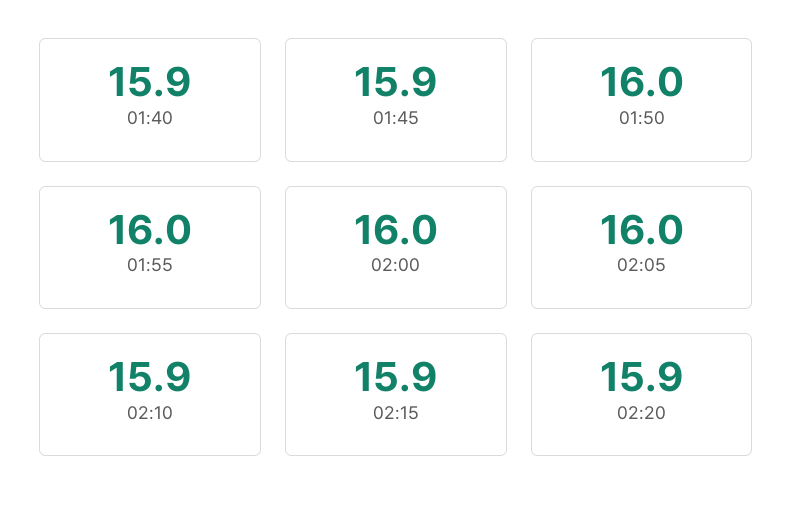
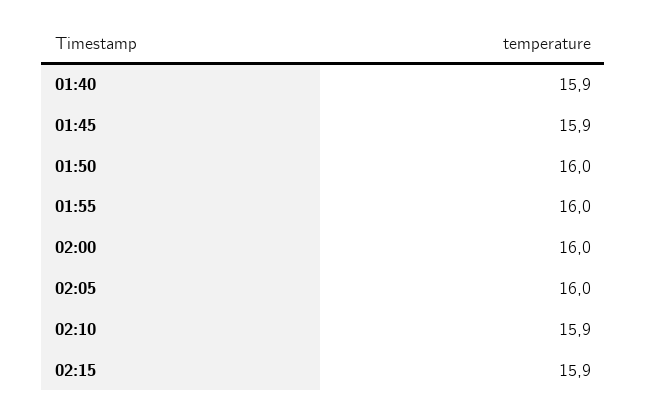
02:20: 15.9 -> none

